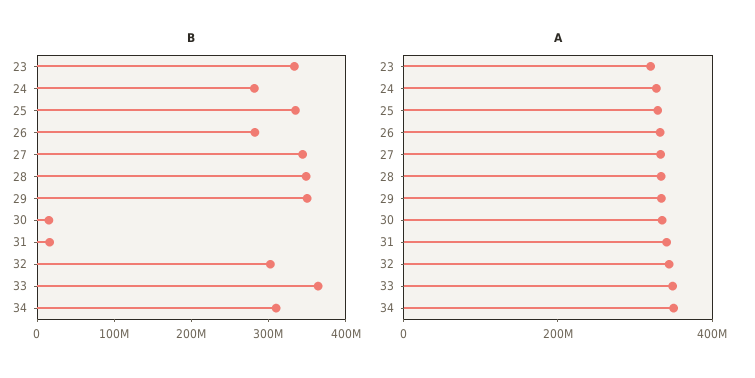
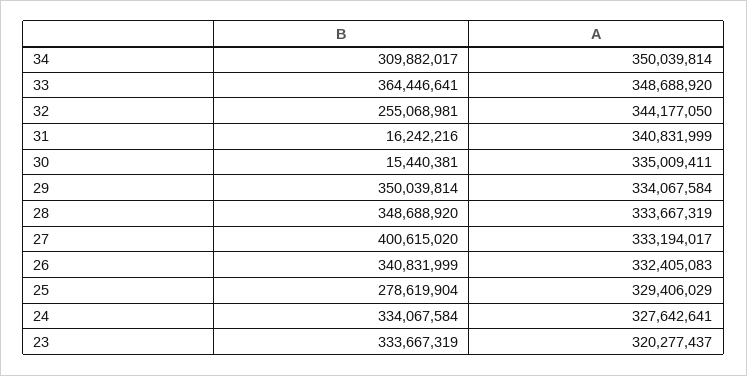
B, 24: 280000000 -> 334067584
B, 25: 340000000 -> 278619904
B, 26: 280000000 -> 340831999
B, 27: 340000000 -> 400615020
B, 32: 300000000 -> 255068981

